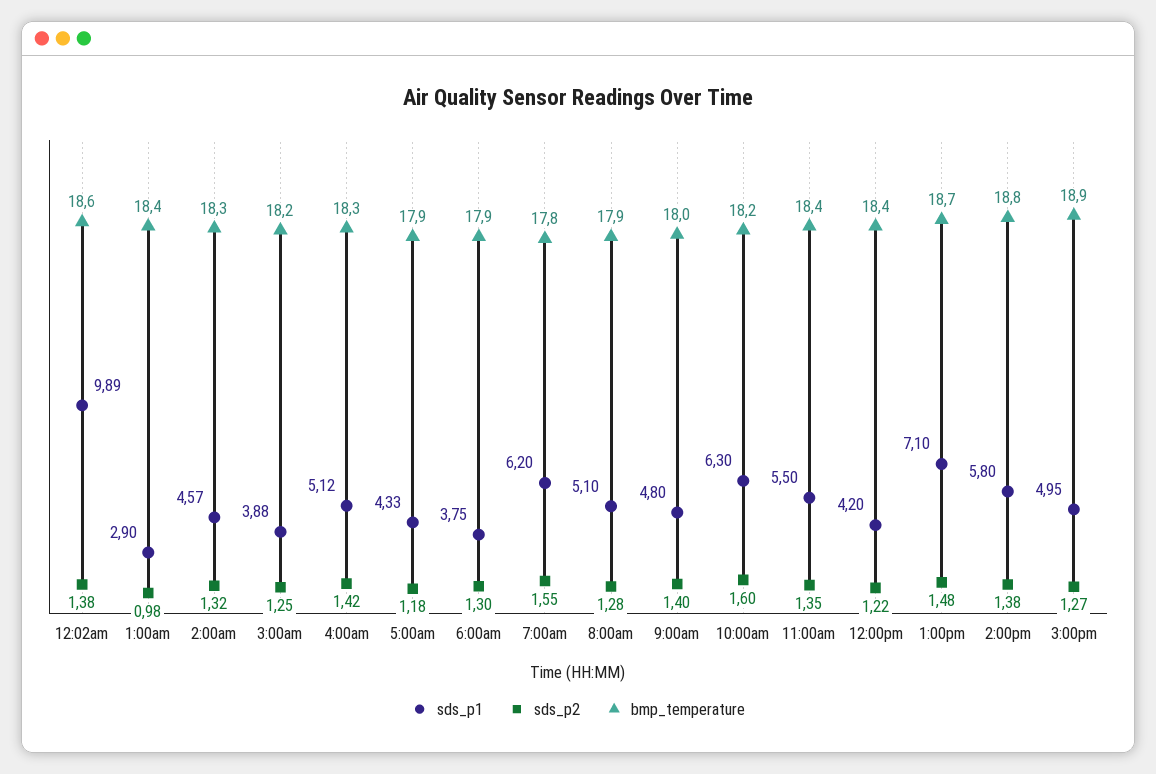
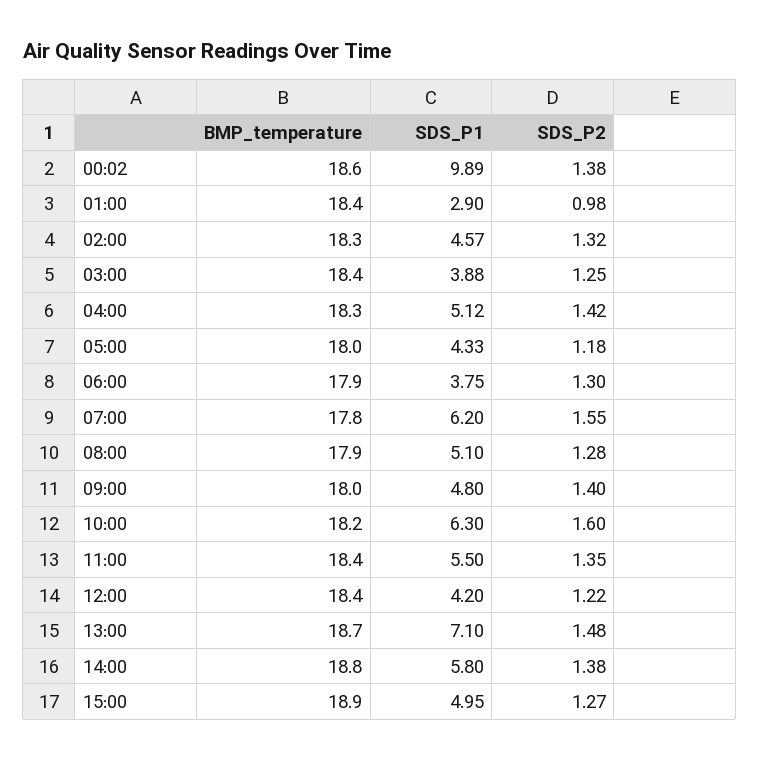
bmp_temperature, 3:00am: 18.2 -> 18.4
bmp_temperature, 5:00am: 17.9 -> 18

